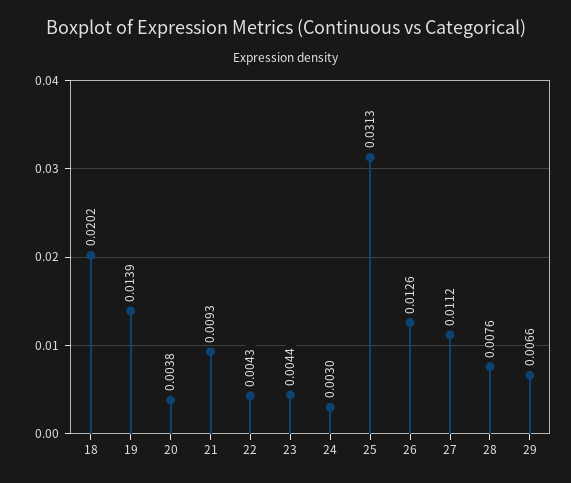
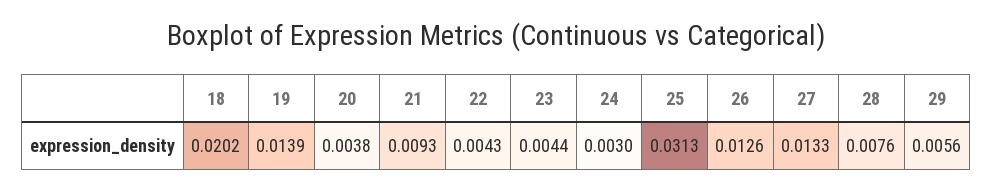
27: 0.0112 -> 0.0133
29: 0.0066 -> 0.0056

